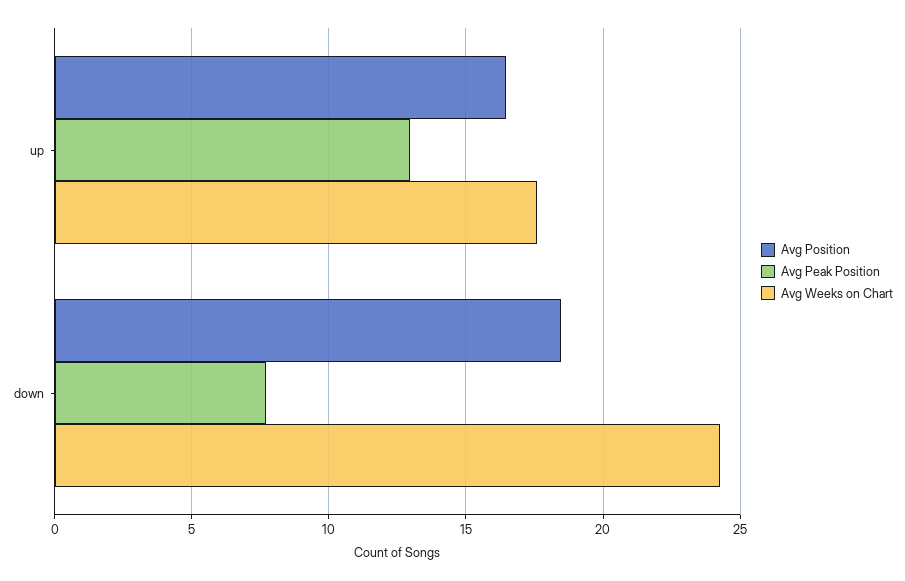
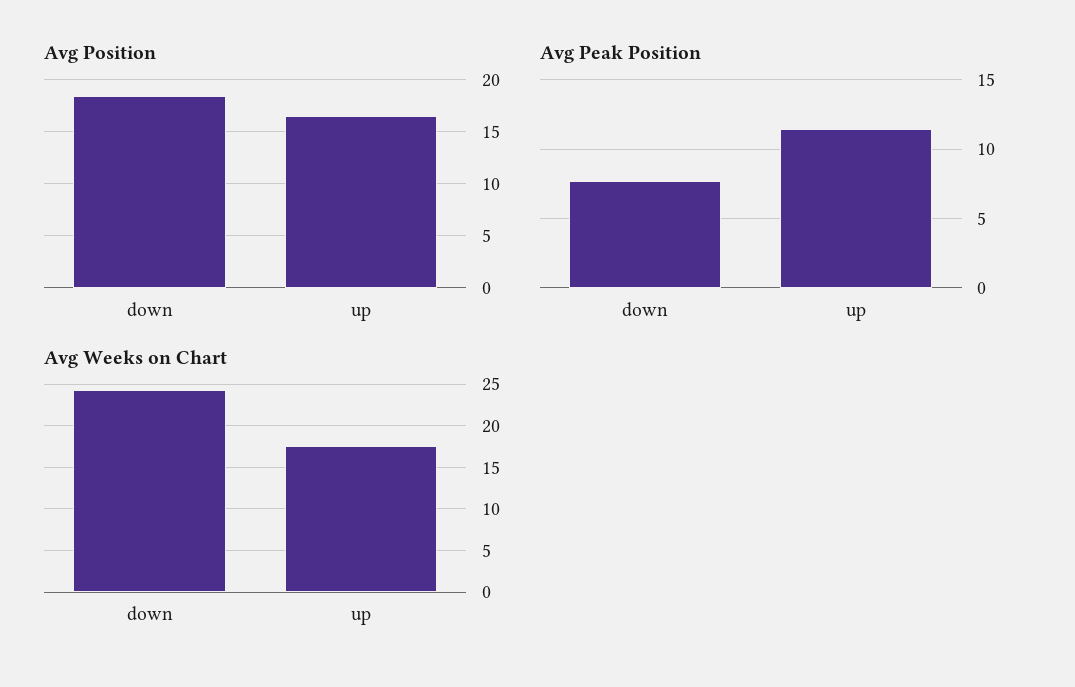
Avg Peak Position, up: 13 -> 11.5

